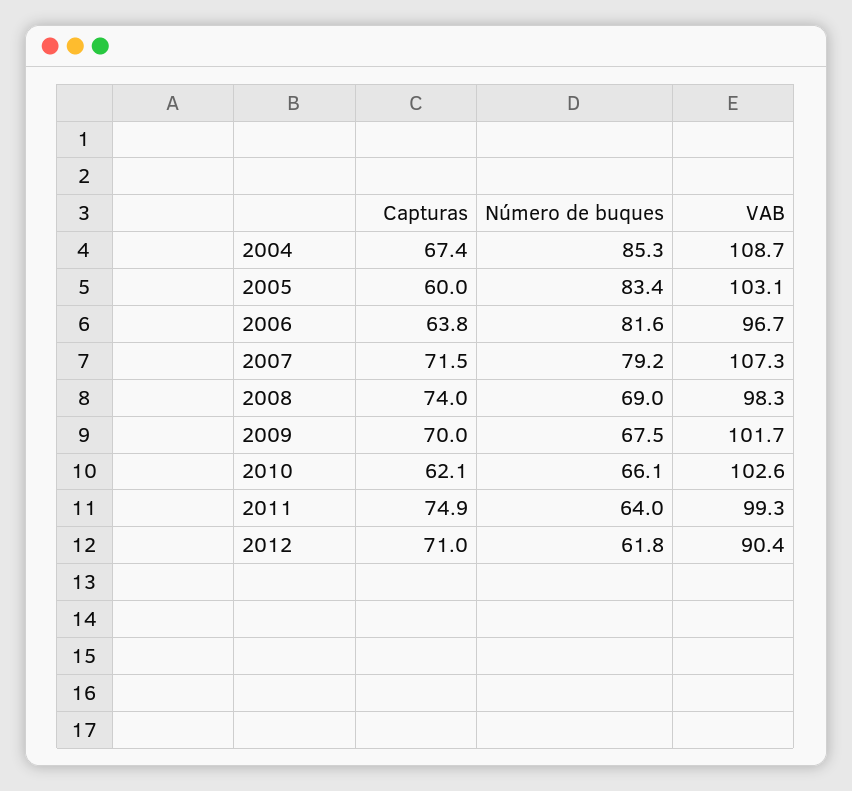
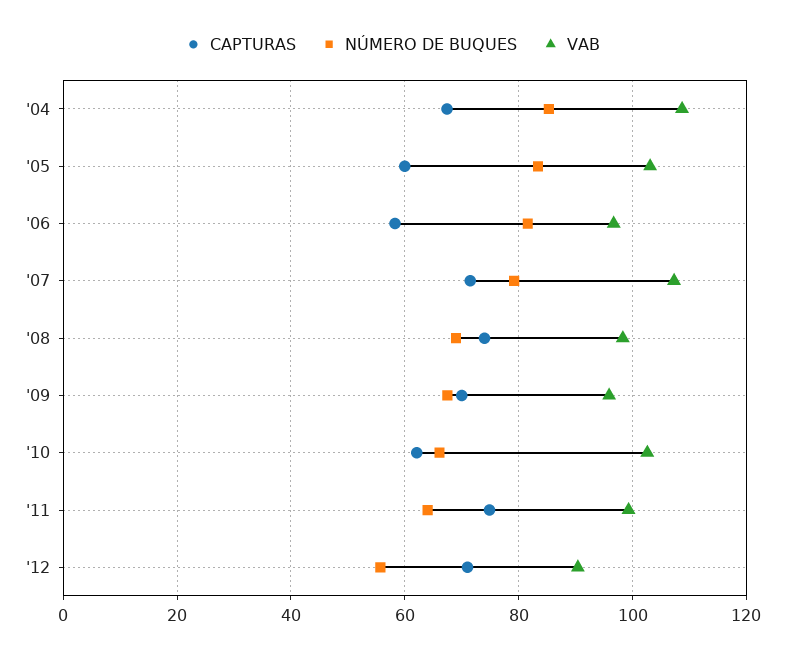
Capturas, 2006: 63.8 -> 58
VAB, 2009: 101.7 -> 96
Número de buques, 2012: 61.8 -> 56

